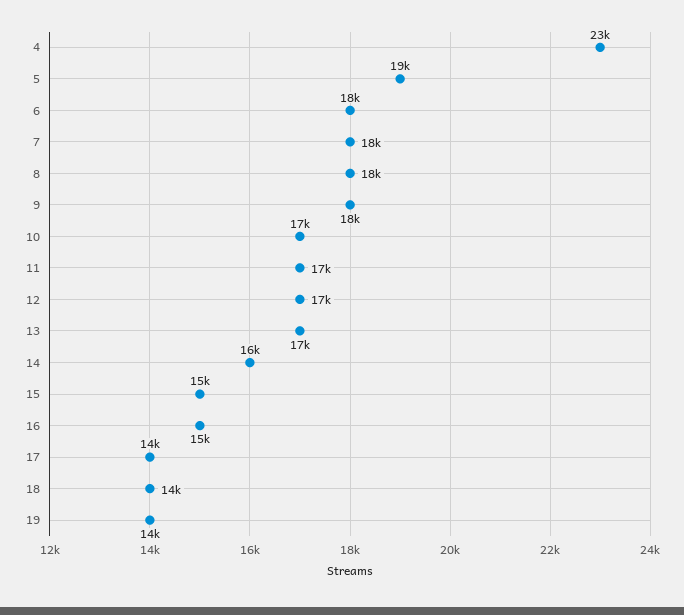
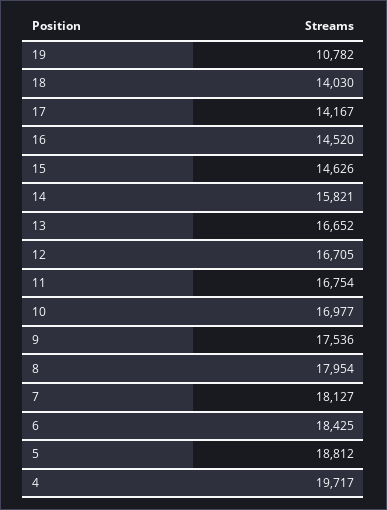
4: 23000 -> 19717
19: 14000 -> 10782

